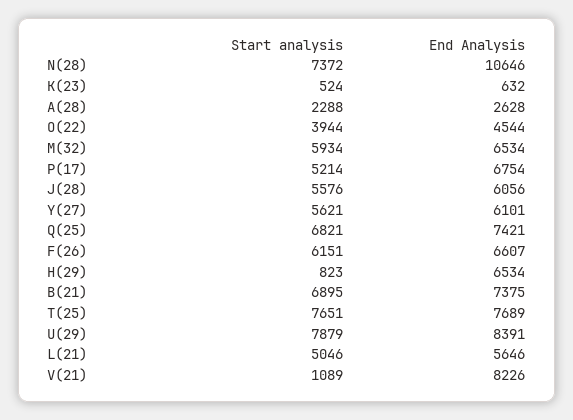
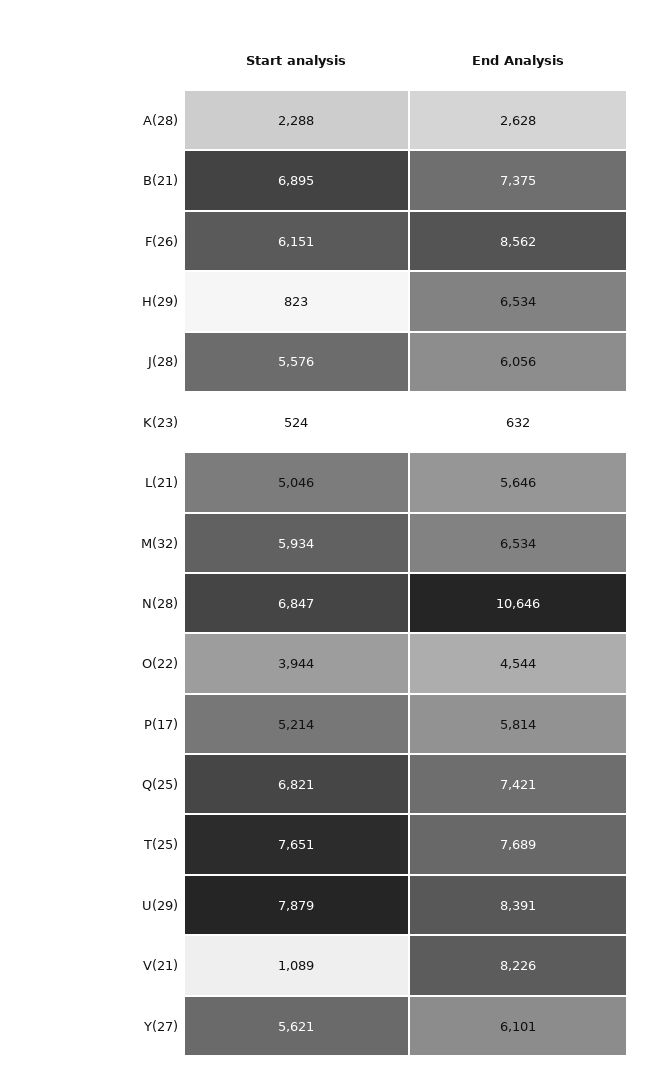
Start analysis, N(28): 7372 -> 6847
End Analysis, P(17): 6754 -> 5814
End Analysis, F(26): 6607 -> 8562

